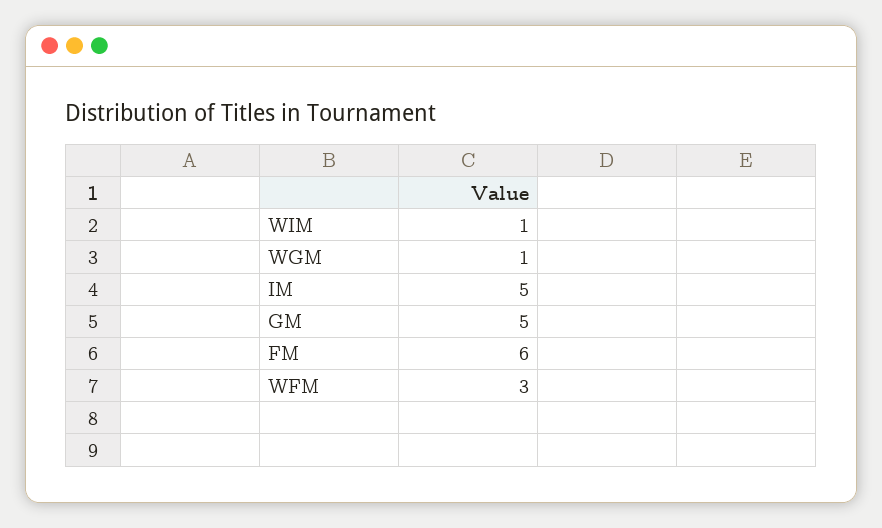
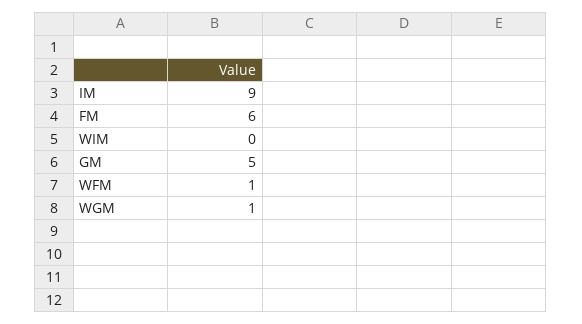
WIM: 1 -> 0
IM: 5 -> 9
WFM: 3 -> 1

